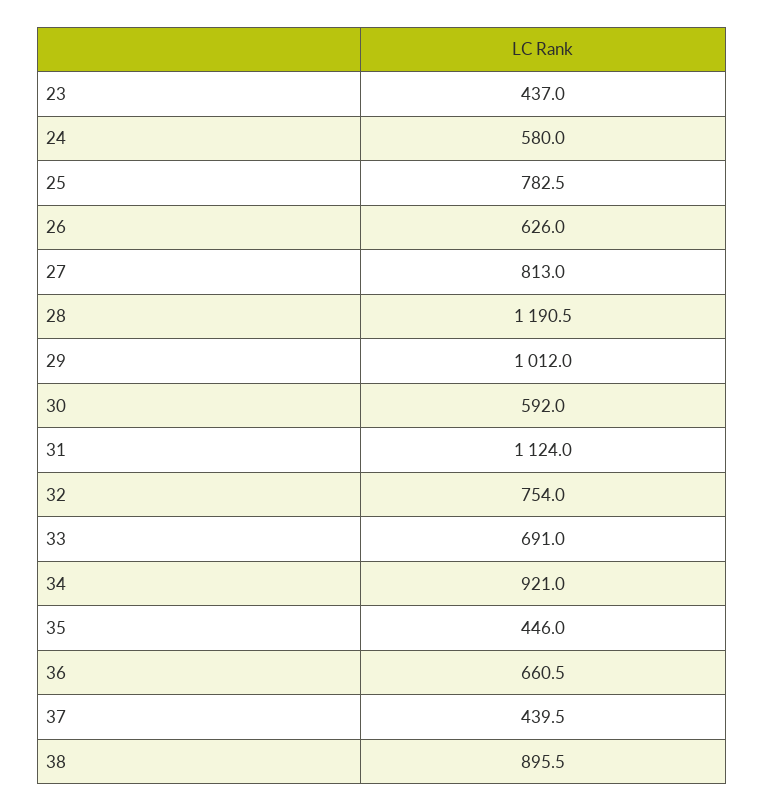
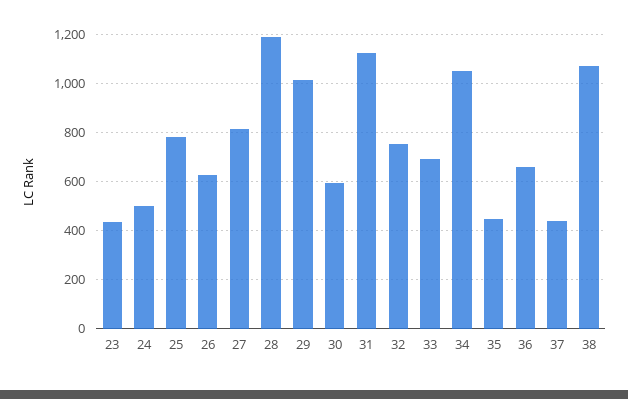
24: 580 -> 500
34: 921 -> 1050
38: 895.5 -> 1075

